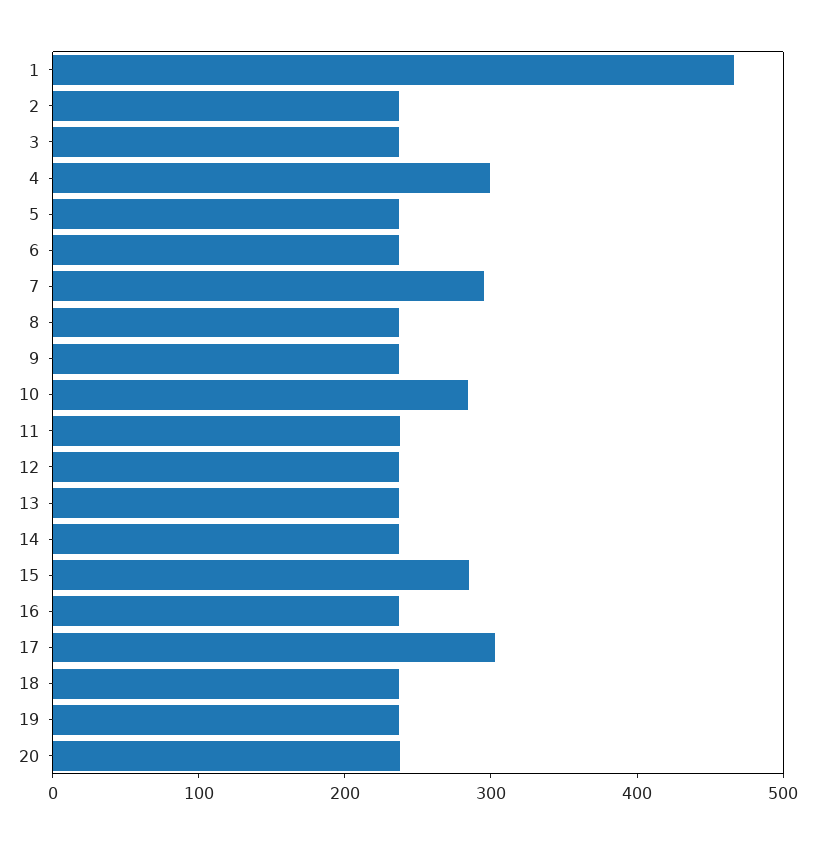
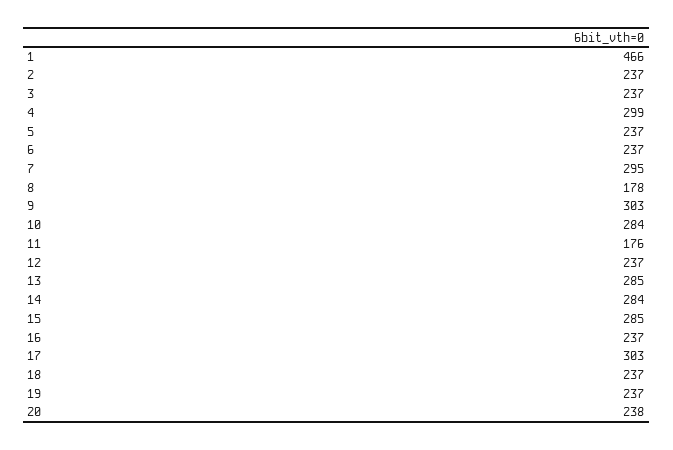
8: 240 -> 178
9: 240 -> 303
11: 240 -> 176
13: 240 -> 285
14: 240 -> 284

